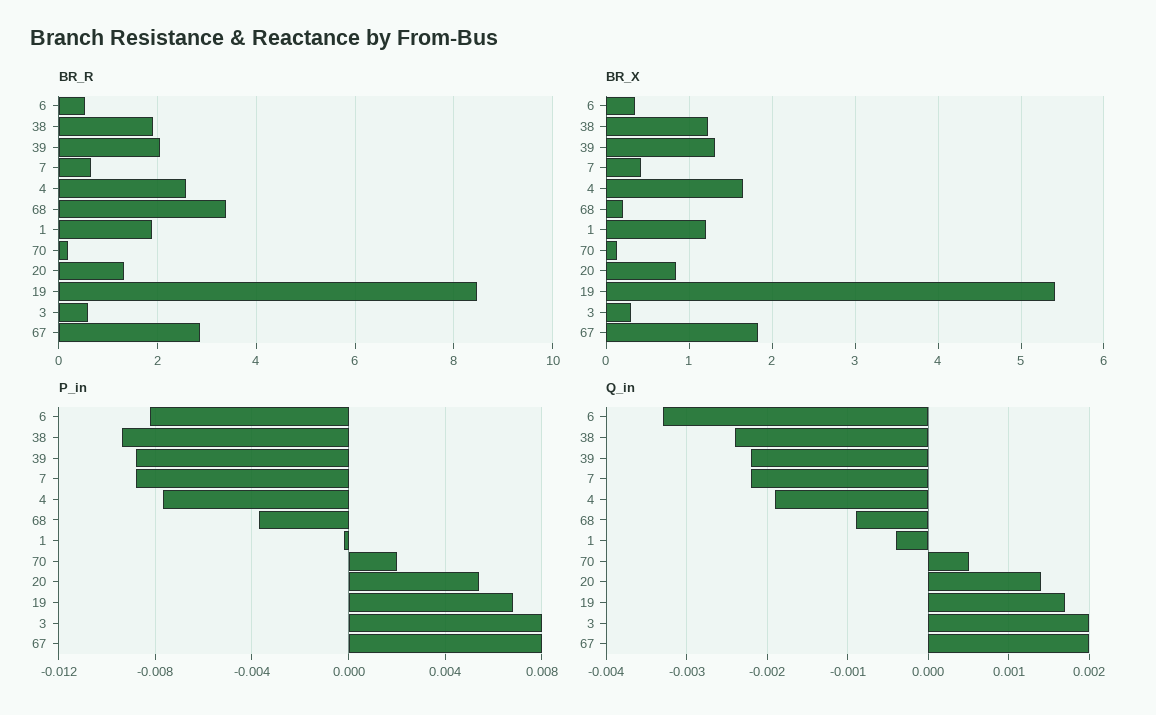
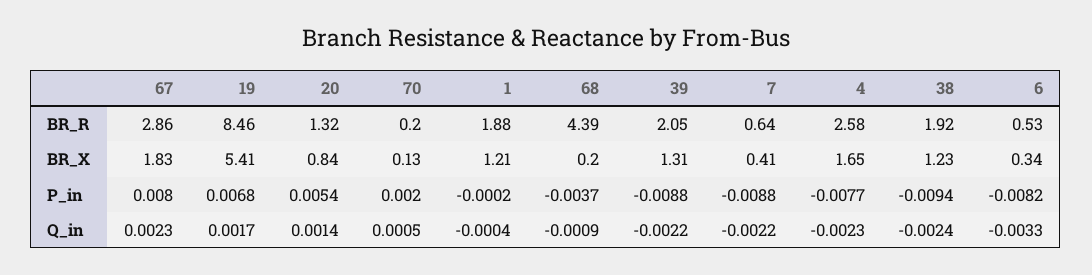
BR_R, 68: 3.4 -> 4.39
BR_R, 3: 0.6 -> none
BR_X, 3: 0.3 -> none
P_in, 3: 0.008 -> none
Q_in, 4: -0.0019 -> -0.0023
Q_in, 3: 0.002 -> none
Q_in, 67: 0.002 -> 0.0023

